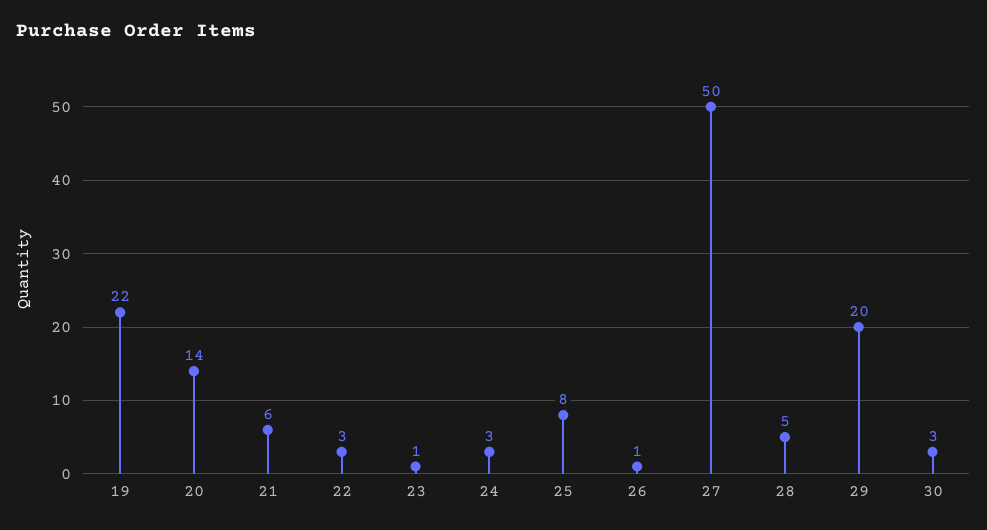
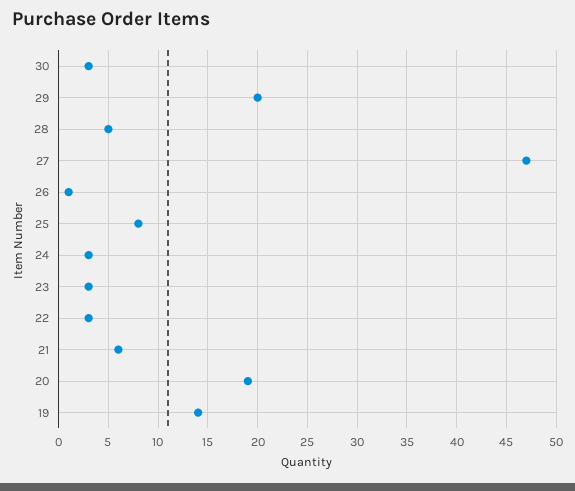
19: 22 -> 14
20: 14 -> 19
23: 1 -> 3
27: 50 -> 47

